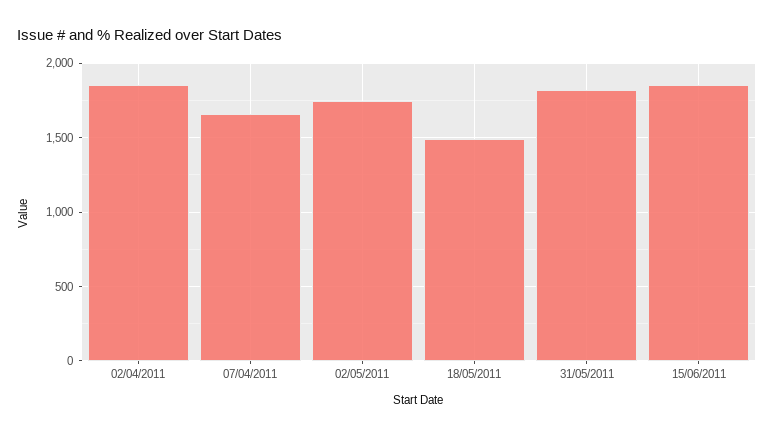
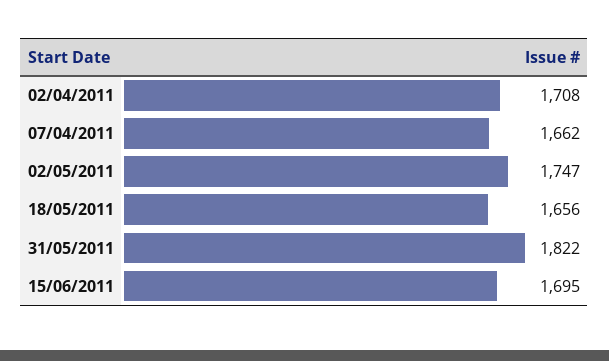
02/04/2011: 1850 -> 1708
18/05/2011: 1500 -> 1656
15/06/2011: 1850 -> 1695

